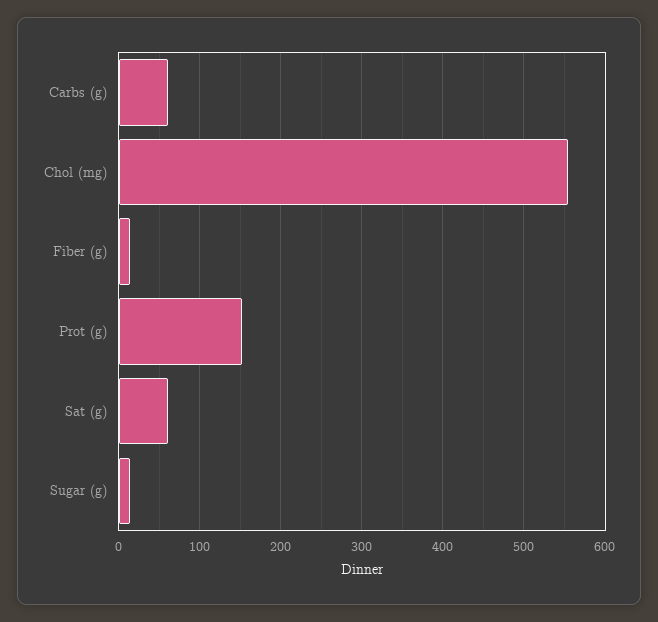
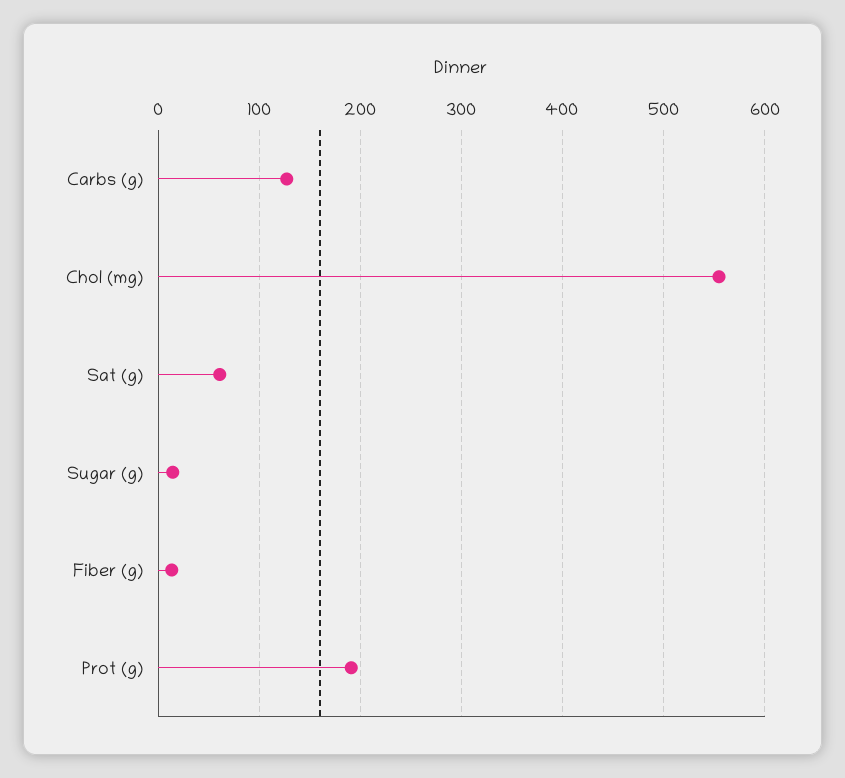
Carbs (g): 60 -> 130
Prot (g): 150 -> 190

